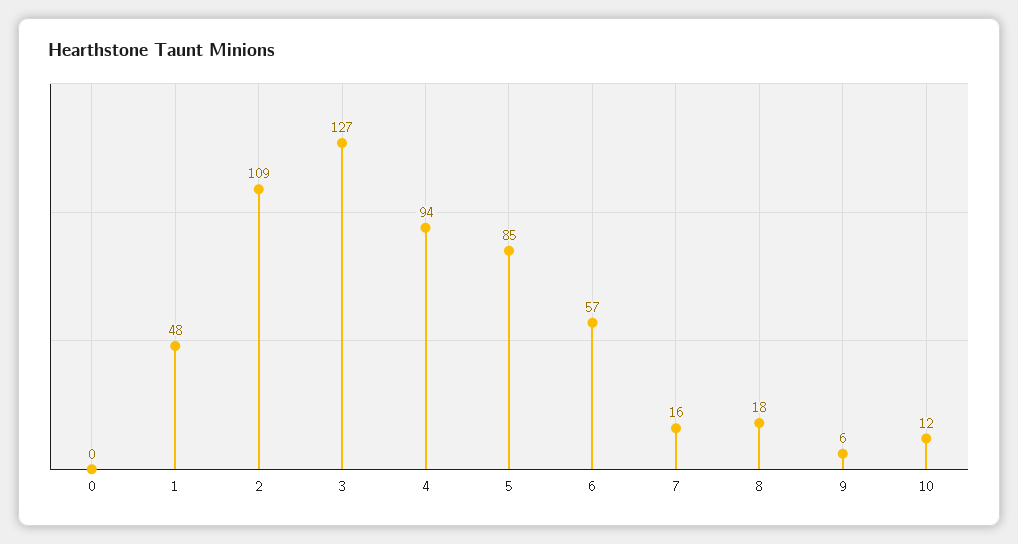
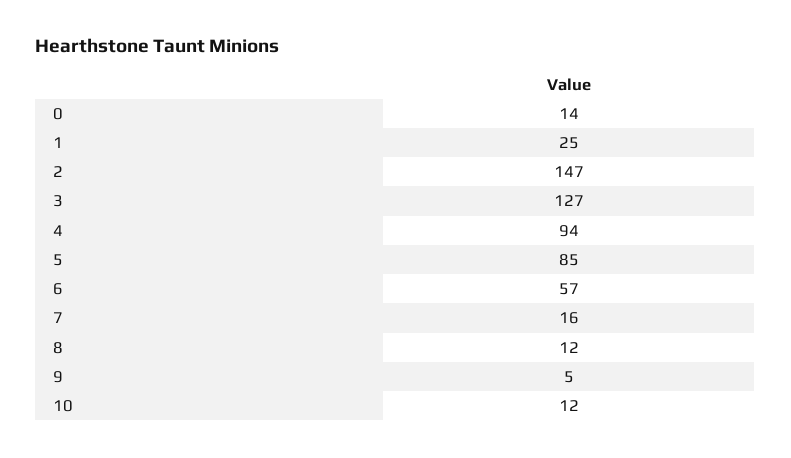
0: 0 -> 14
1: 48 -> 25
2: 109 -> 147
8: 18 -> 12
9: 6 -> 5

